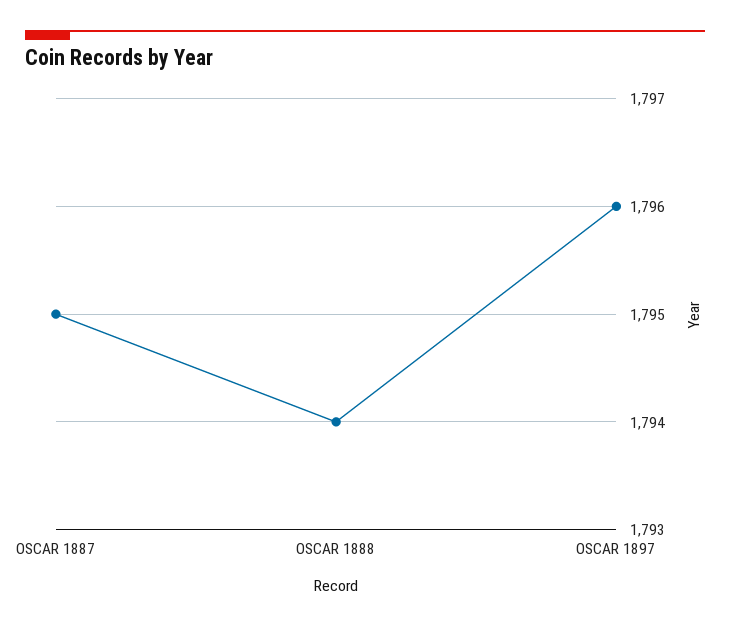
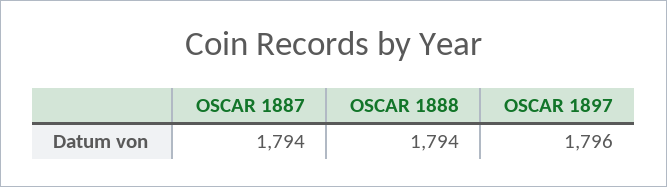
OSCAR 1887: 1795 -> 1794

